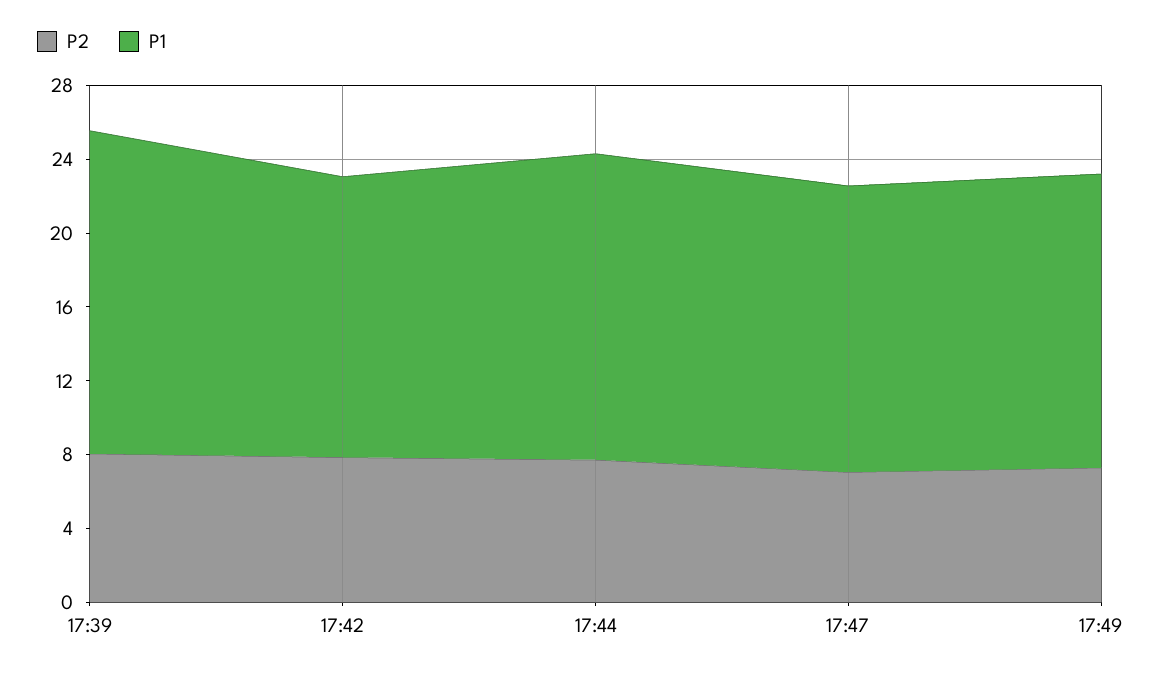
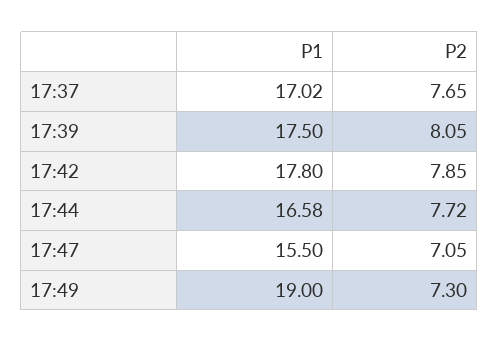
P1, 17:42: 15 -> 17.8
P1, 17:49: 16 -> 19
P1, 17:37: none -> 17.02
P2, 17:37: none -> 7.65

